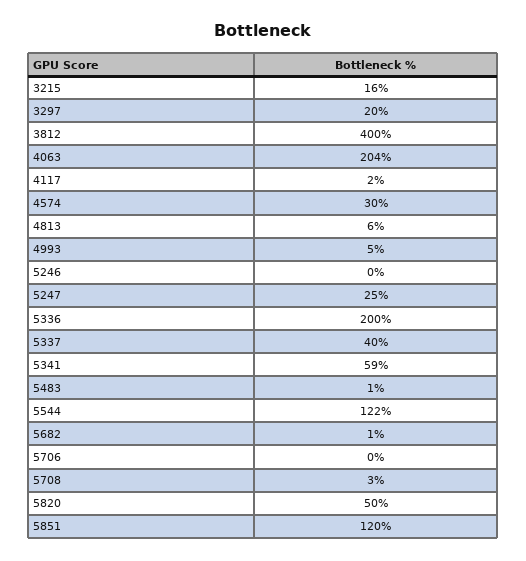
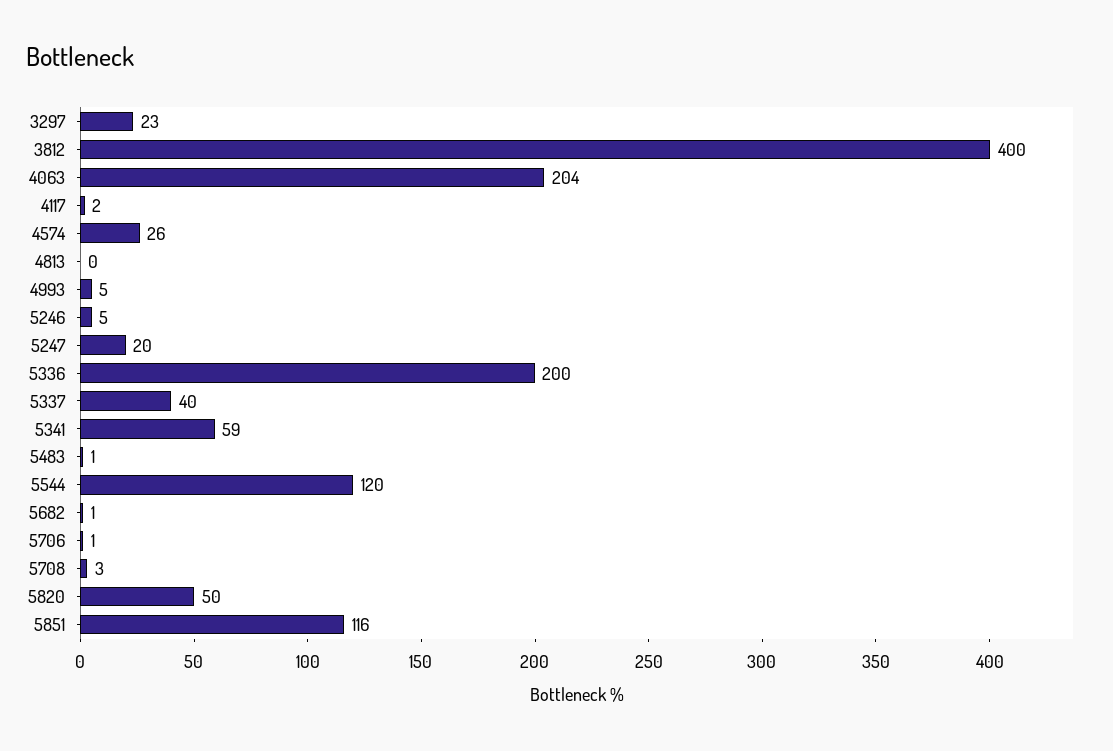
3215: 16 -> none
3297: 20 -> 23
4574: 30 -> 26
4813: 6 -> 0
5246: 0 -> 5
5247: 25 -> 20
5544: 122 -> 120
5706: 0 -> 1
5851: 120 -> 116

